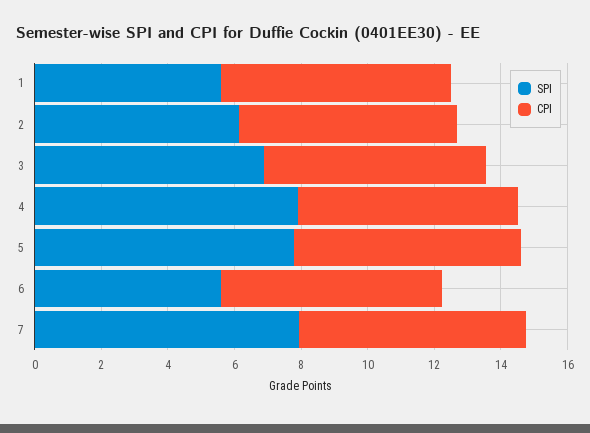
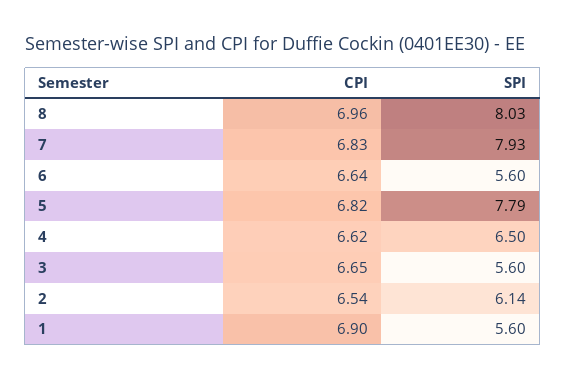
SPI, 3: 7 -> 5.6
SPI, 4: 8 -> 6.5
CPI, 8: none -> 6.96
SPI, 8: none -> 8.03

